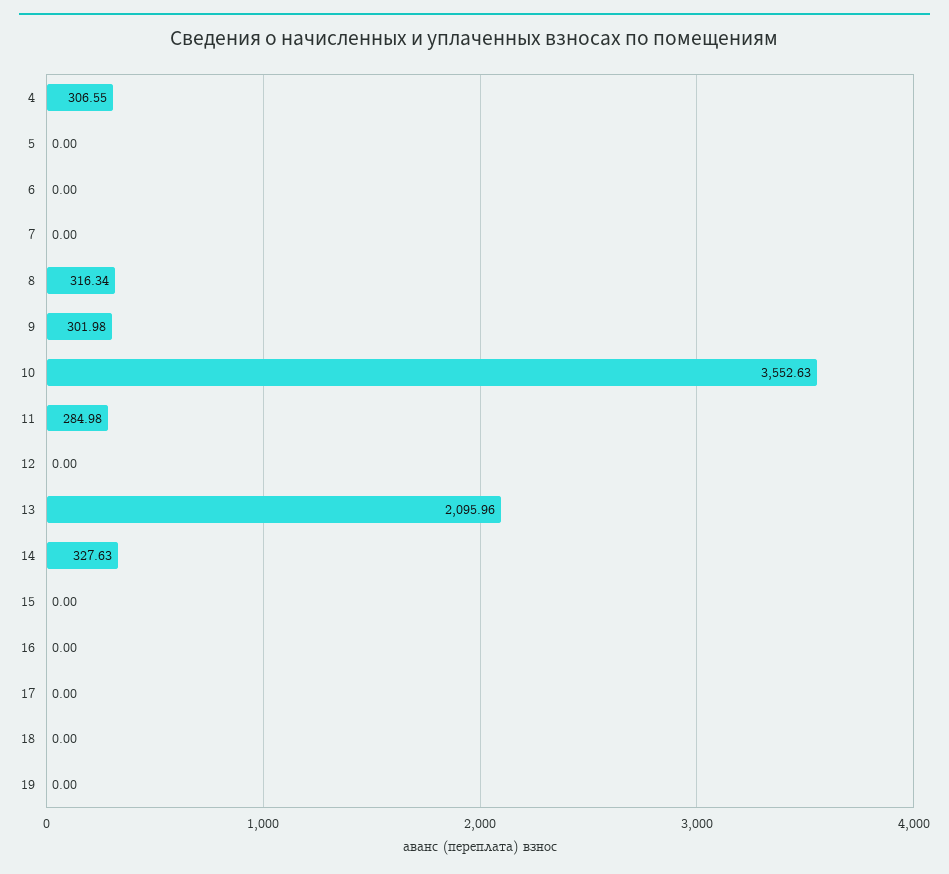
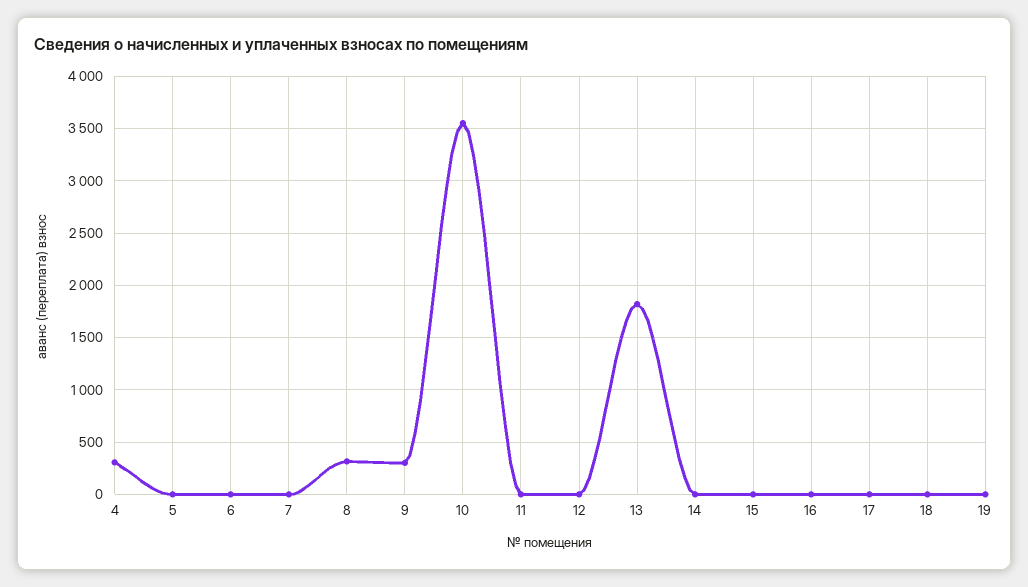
11: 284.98 -> 0
13: 2095.96 -> 1800
14: 327.63 -> 0

